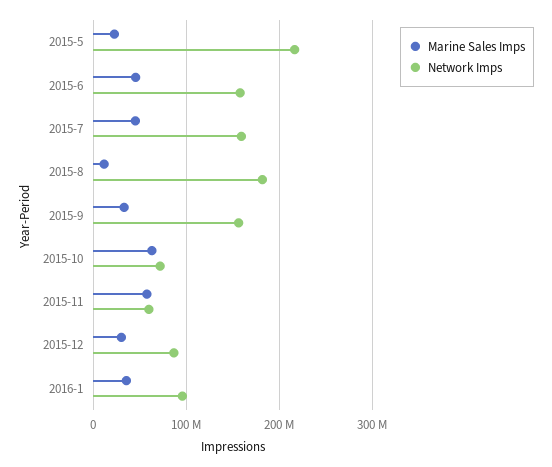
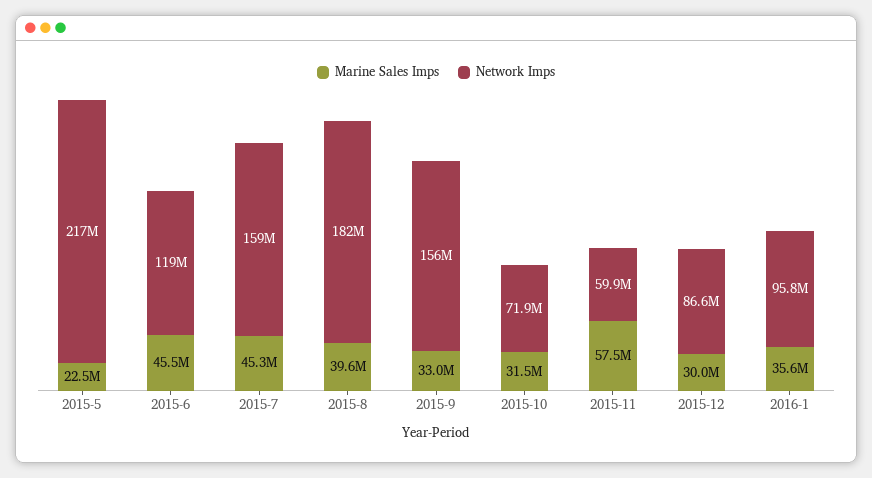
Network Imps, 2015-6: 160000000 -> 119000000
Marine Sales Imps, 2015-8: 10000000 -> 39600000
Marine Sales Imps, 2015-10: 60000000 -> 31500000

